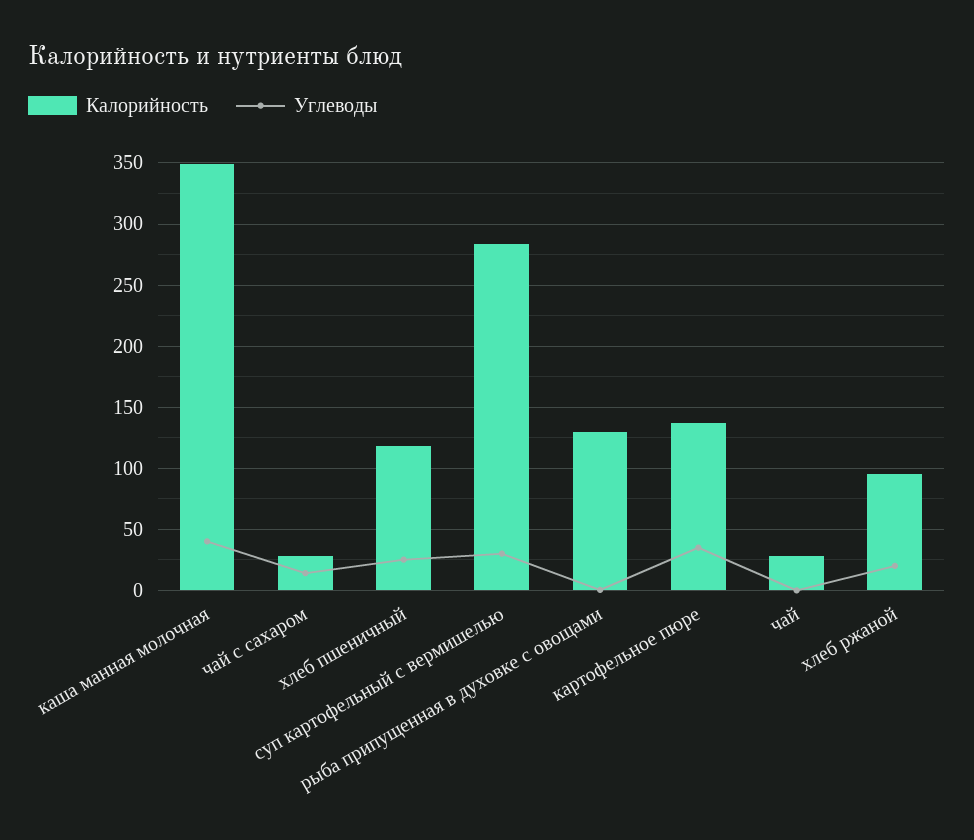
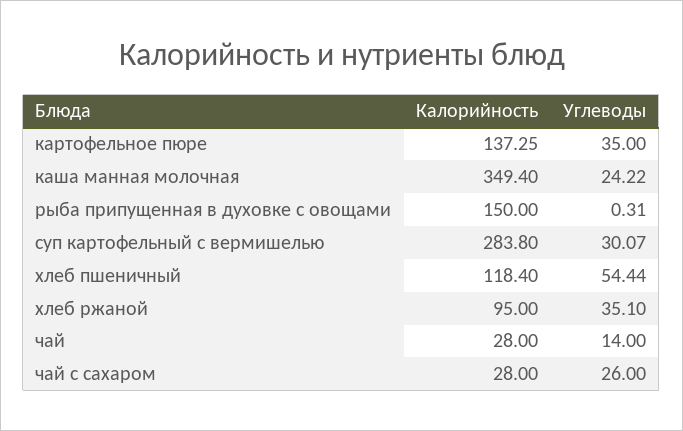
Углеводы, каша манная молочная: 40 -> 24.22
Углеводы, чай с сахаром: 15 -> 26
Углеводы, хлеб пшеничный: 25 -> 54.44
Калорийность, рыба припущенная в духовке с овощами: 130 -> 150
Углеводы, чай: 0 -> 14
Углеводы, хлеб ржаной: 20 -> 35.1

